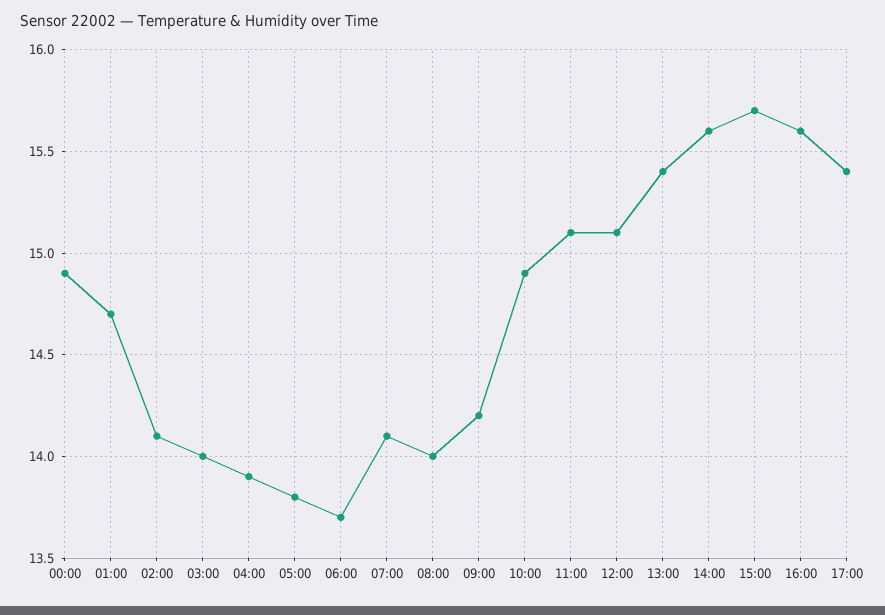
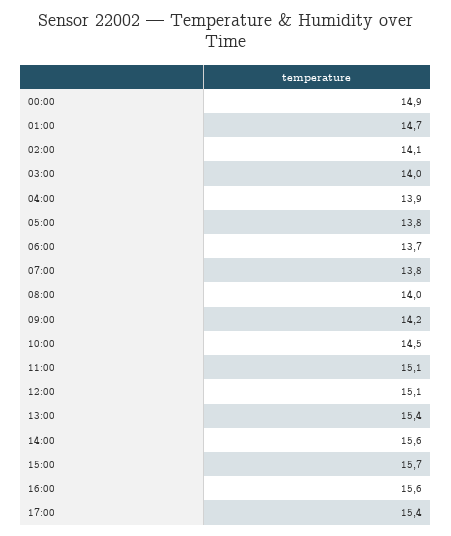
07:00: 14.1 -> 13.8
10:00: 14.9 -> 14.5

